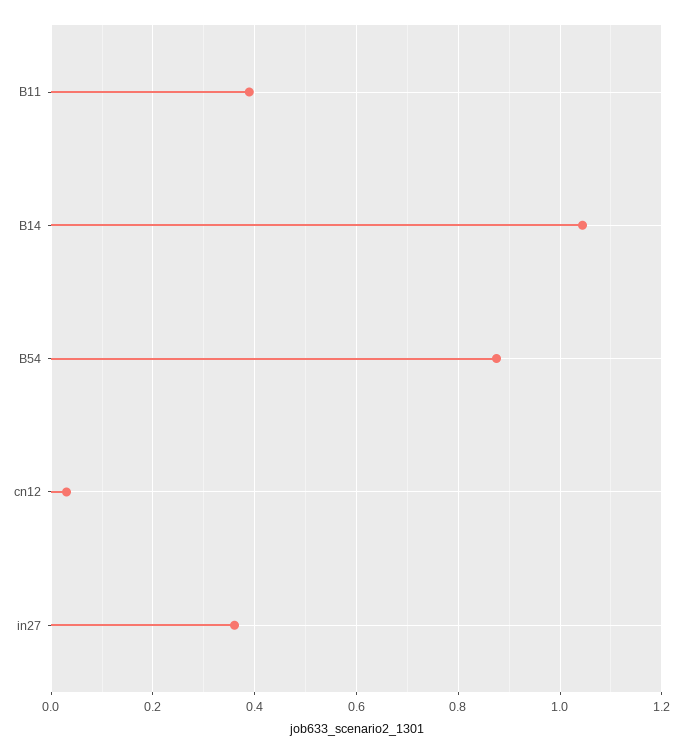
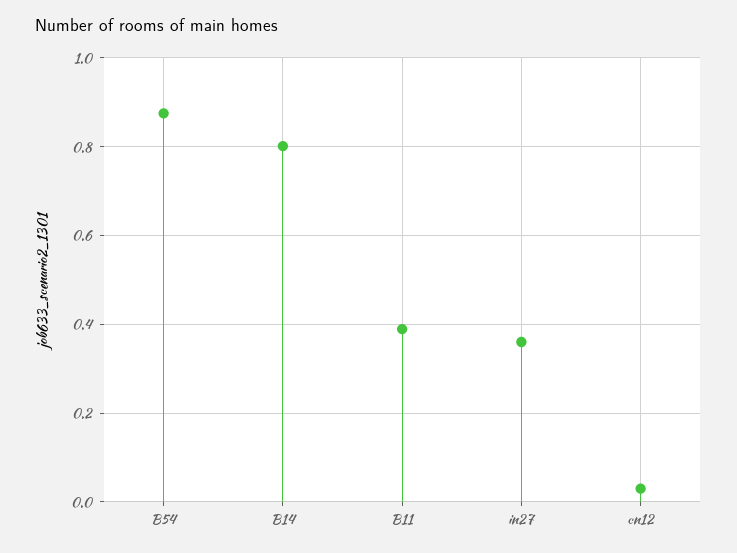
B14: 1.04 -> 0.8

